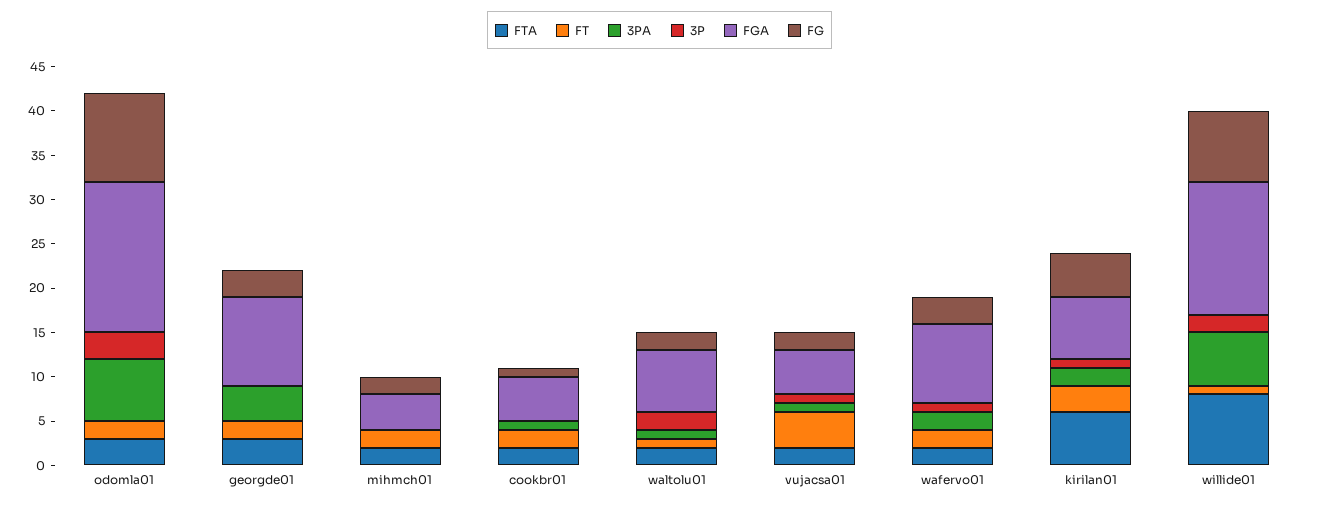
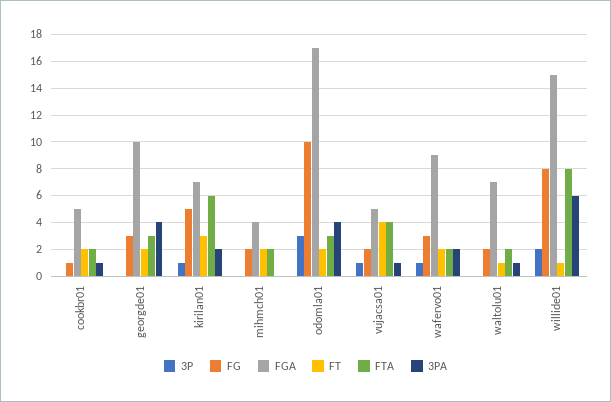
3PA, odomla01: 7 -> 4
3P, waltolu01: 2 -> 0
FTA, vujacsa01: 2 -> 4

